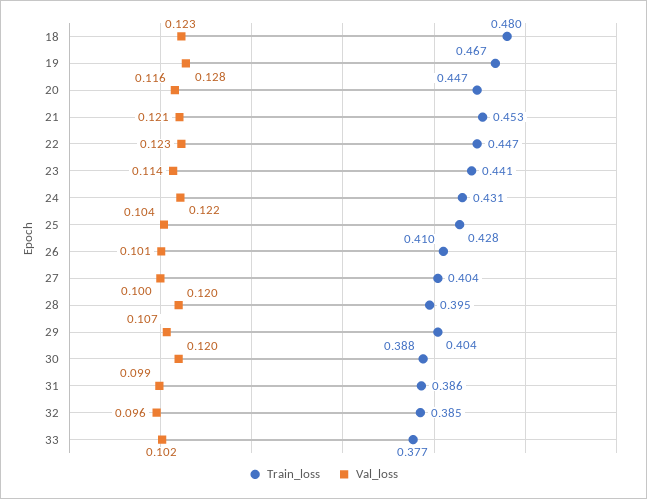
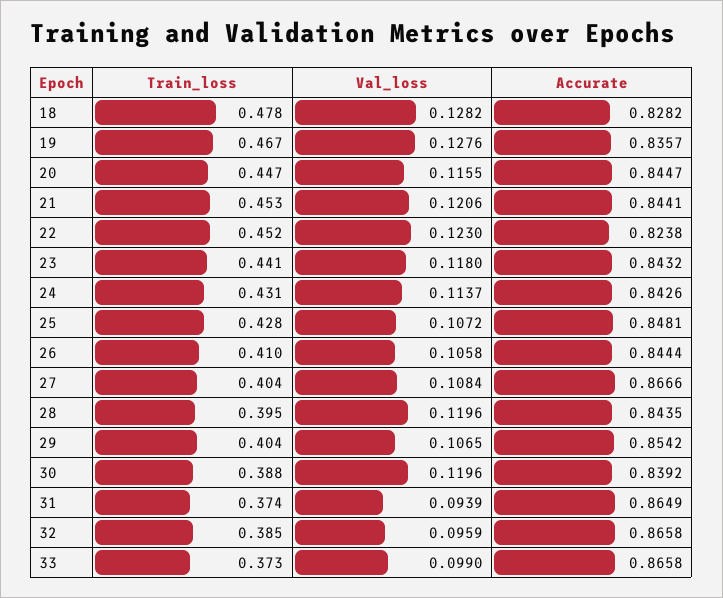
Train_loss, 18: 0.48 -> 0.478
Val_loss, 18: 0.123 -> 0.1282
Train_loss, 22: 0.447 -> 0.452
Val_loss, 23: 0.114 -> 0.118
Val_loss, 24: 0.122 -> 0.1137
Val_loss, 25: 0.104 -> 0.1072
Val_loss, 26: 0.101 -> 0.1058
Val_loss, 27: 0.1 -> 0.1084
Train_loss, 31: 0.386 -> 0.374
Val_loss, 31: 0.099 -> 0.0939
Train_loss, 33: 0.377 -> 0.373
Val_loss, 33: 0.102 -> 0.099
Accurate, 18: none -> 0.8282
Accurate, 19: none -> 0.8357
Accurate, 20: none -> 0.8447
Accurate, 21: none -> 0.8441
Accurate, 22: none -> 0.8238
Accurate, 23: none -> 0.8432
Accurate, 24: none -> 0.8426
Accurate, 25: none -> 0.8481
Accurate, 26: none -> 0.8444
Accurate, 27: none -> 0.8666
Accurate, 28: none -> 0.8435
Accurate, 29: none -> 0.8542
Accurate, 30: none -> 0.8392
Accurate, 31: none -> 0.8649
Accurate, 32: none -> 0.8658
Accurate, 33: none -> 0.8658

